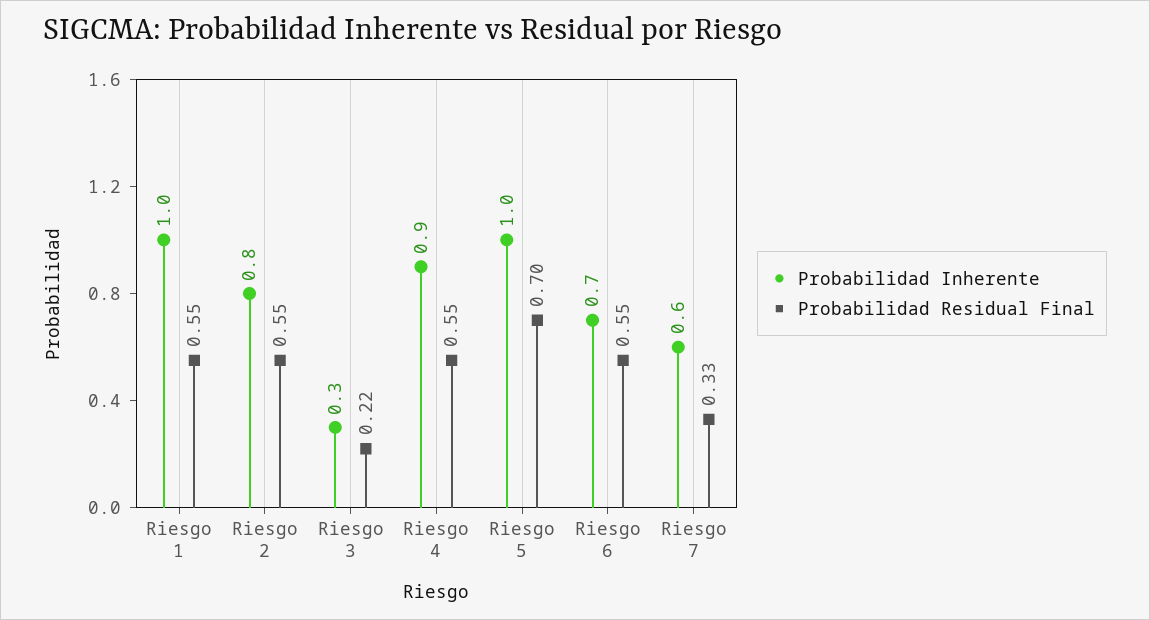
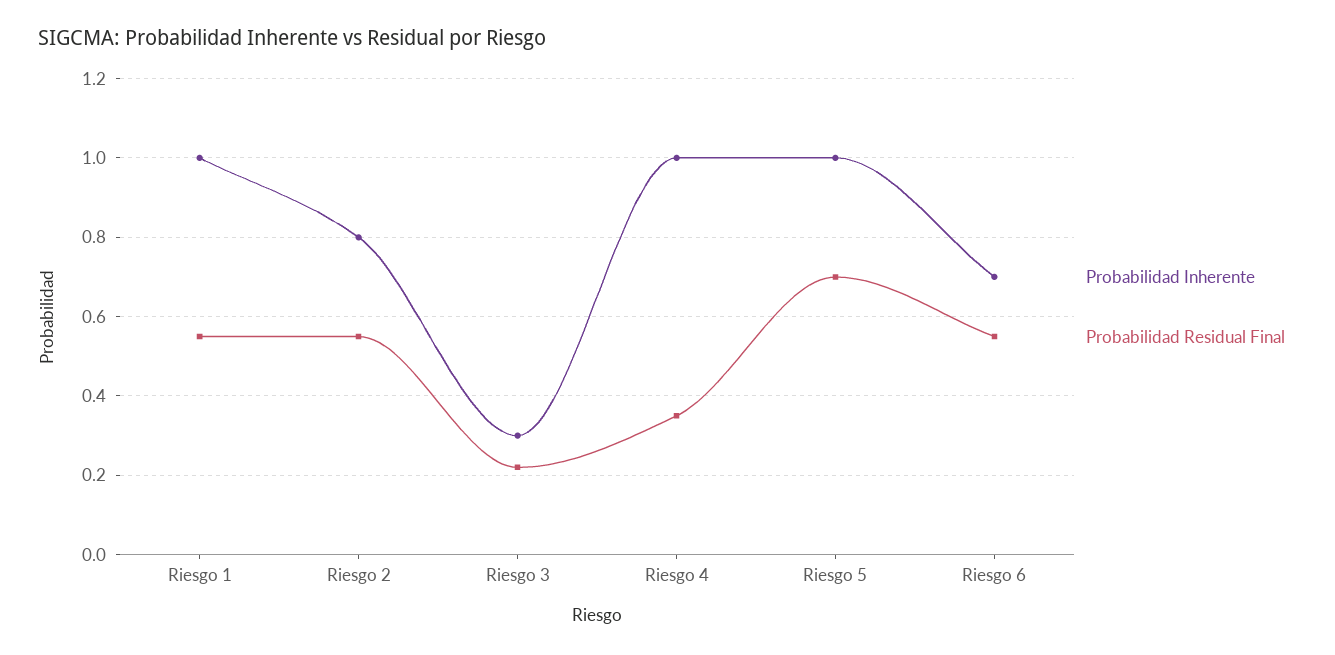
Probabilidad Inherente, Riesgo 4: 0.9 -> 1
Probabilidad Residual Final, Riesgo 4: 0.55 -> 0.35
Probabilidad Inherente, Riesgo 7: 0.6 -> none
Probabilidad Residual Final, Riesgo 7: 0.33 -> none

